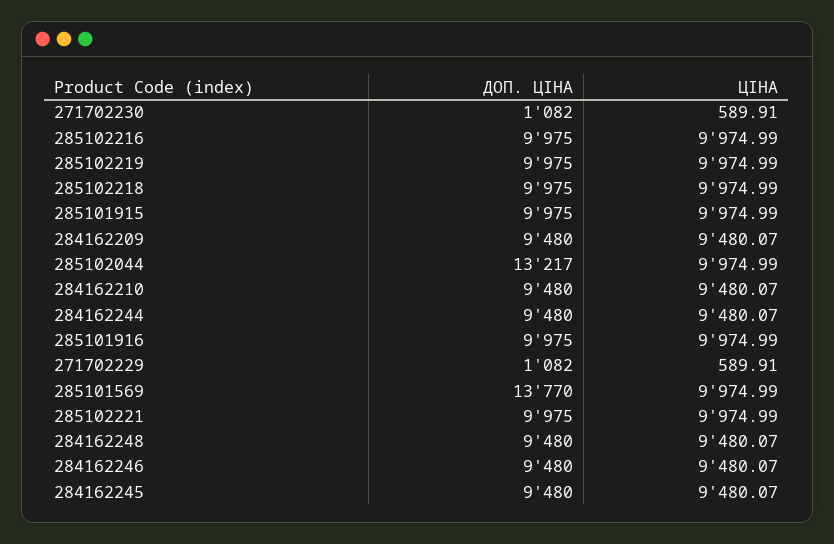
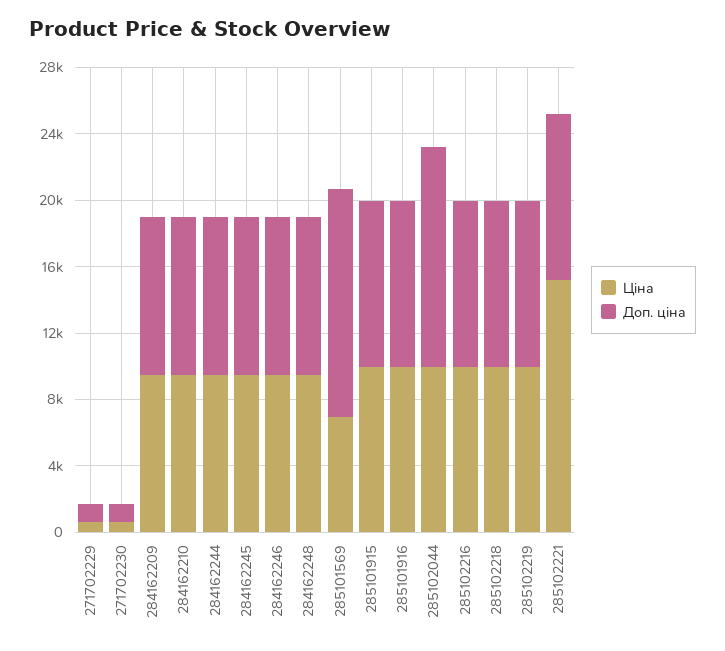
ЦІНА, 285101569: 9974.99 -> 7000
ЦІНА, 285102221: 9974.99 -> 15000

